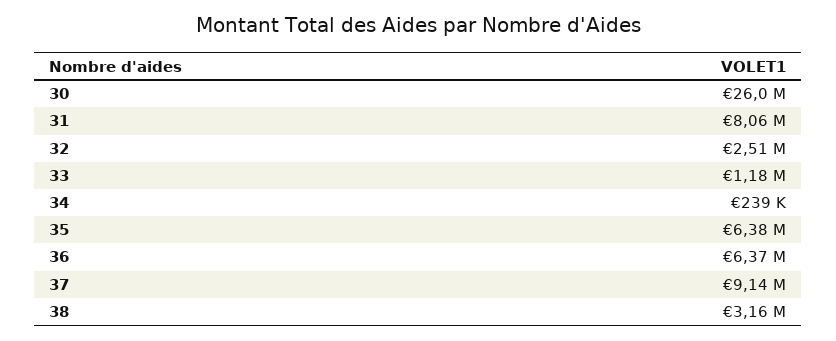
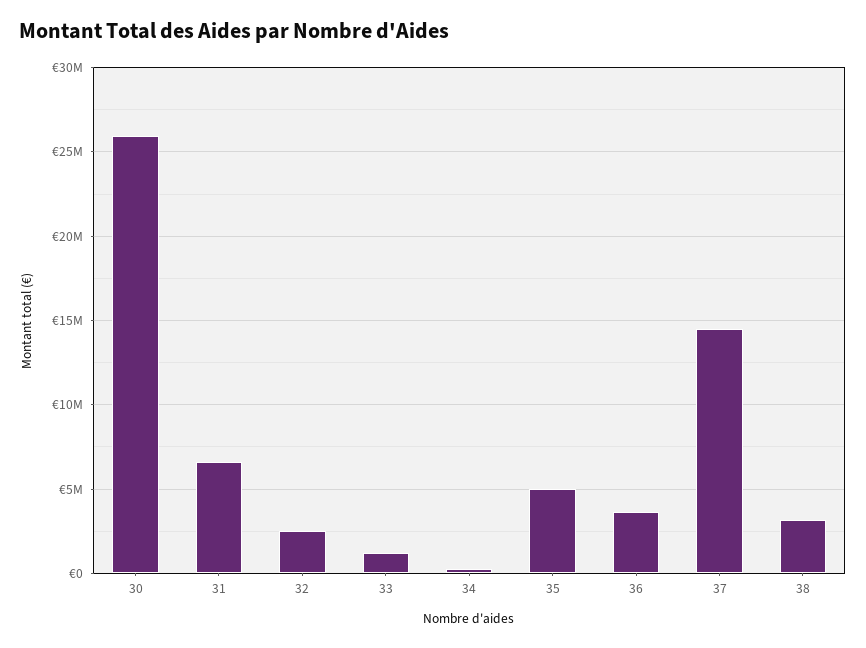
31: 8060000 -> 6500000
35: 6380000 -> 5000000
36: 6370000 -> 3500000
37: 9140000 -> 14500000

